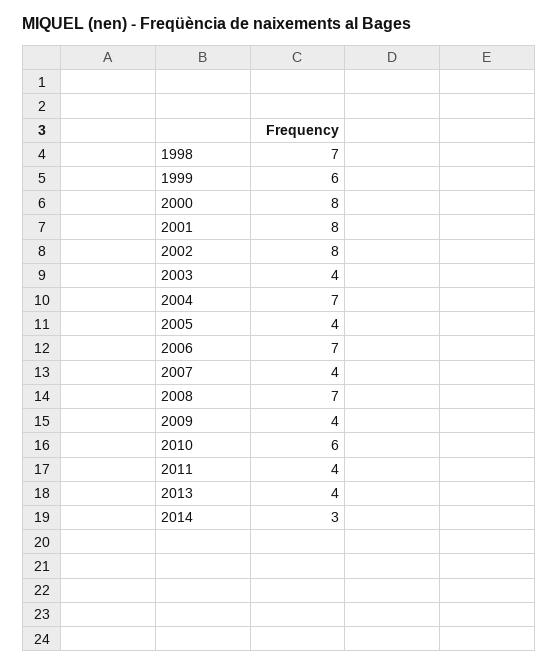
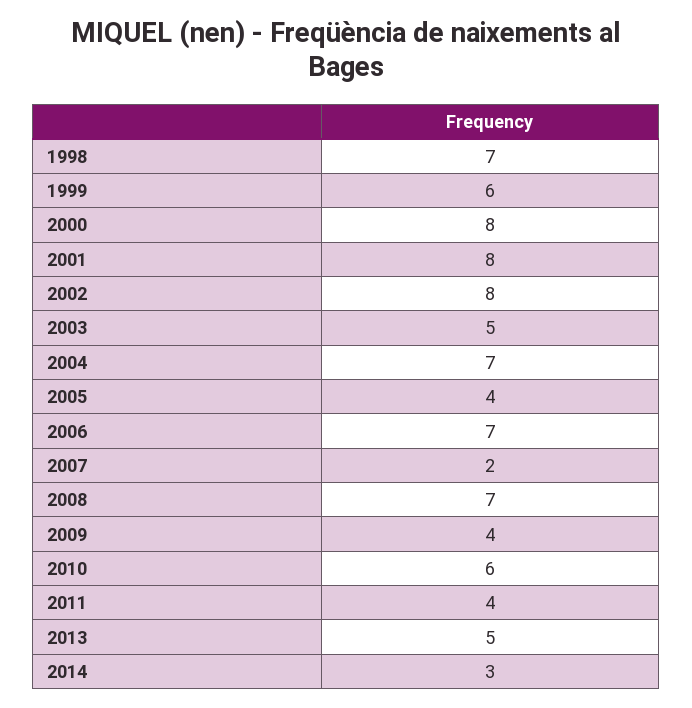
2003: 4 -> 5
2007: 4 -> 2
2013: 4 -> 5

